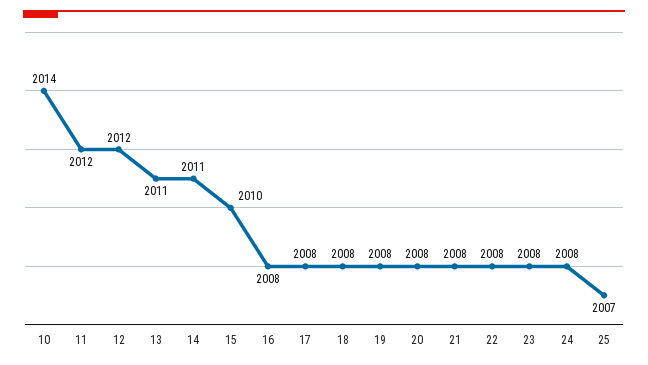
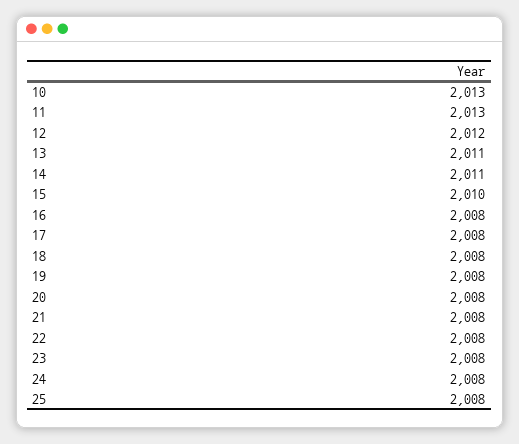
10: 2014 -> 2013
11: 2012 -> 2013
25: 2007 -> 2008

